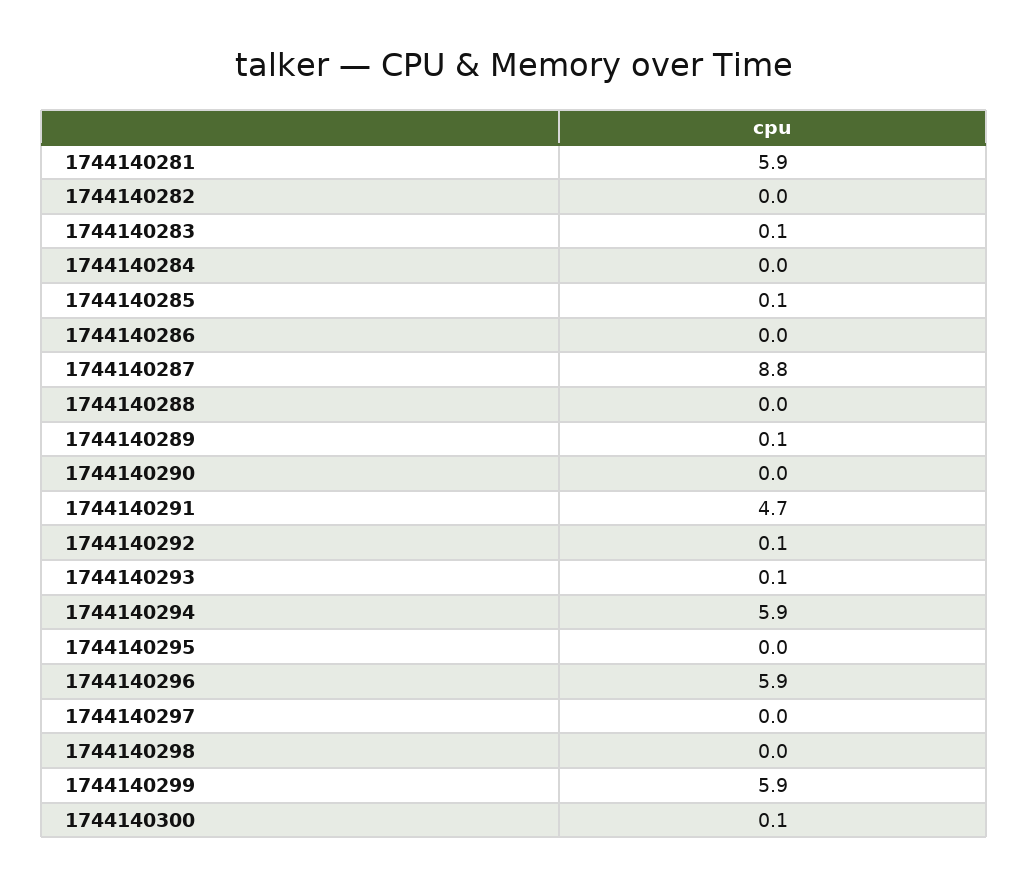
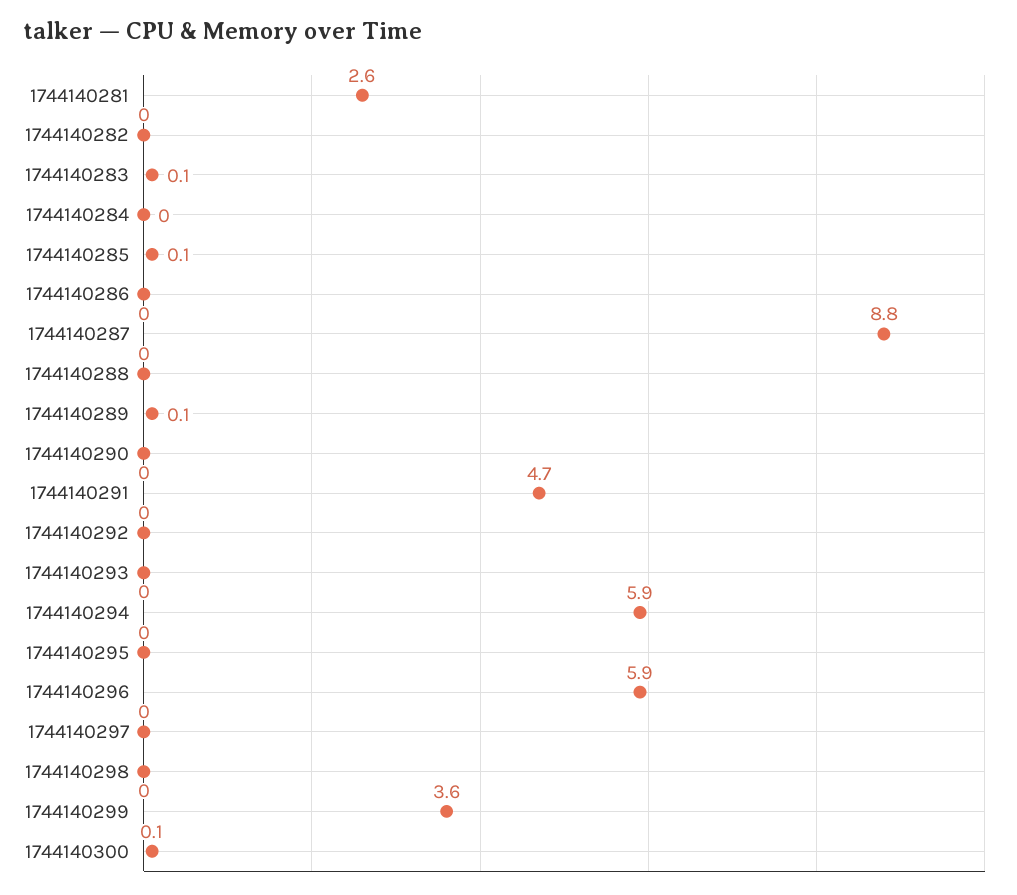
1744140281: 5.9 -> 2.6
1744140292: 0.1 -> 0
1744140293: 0.1 -> 0
1744140299: 5.9 -> 3.6

